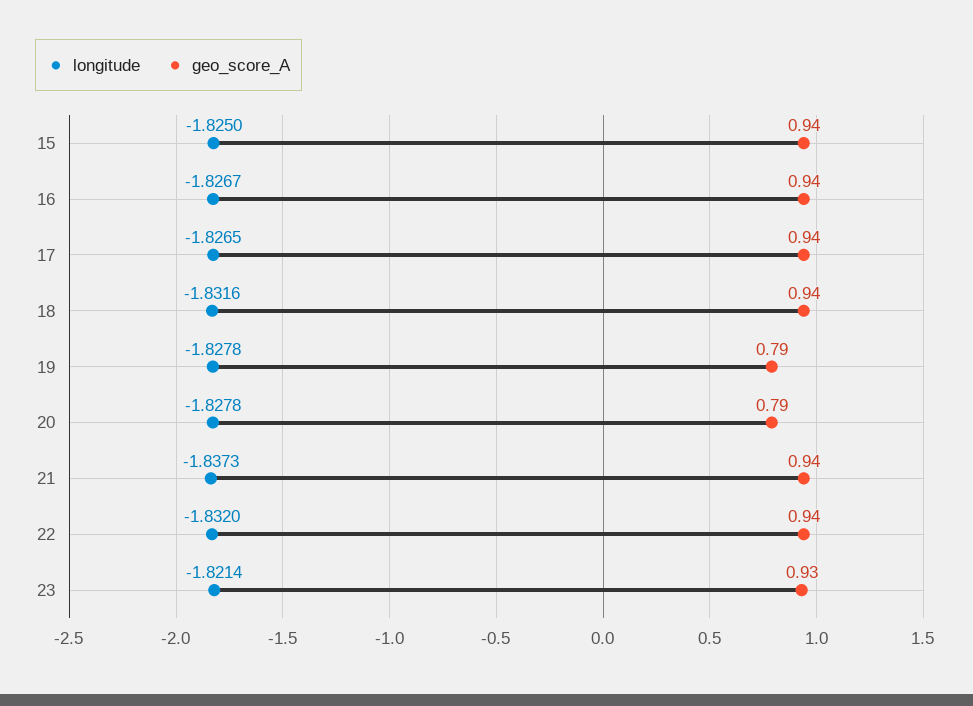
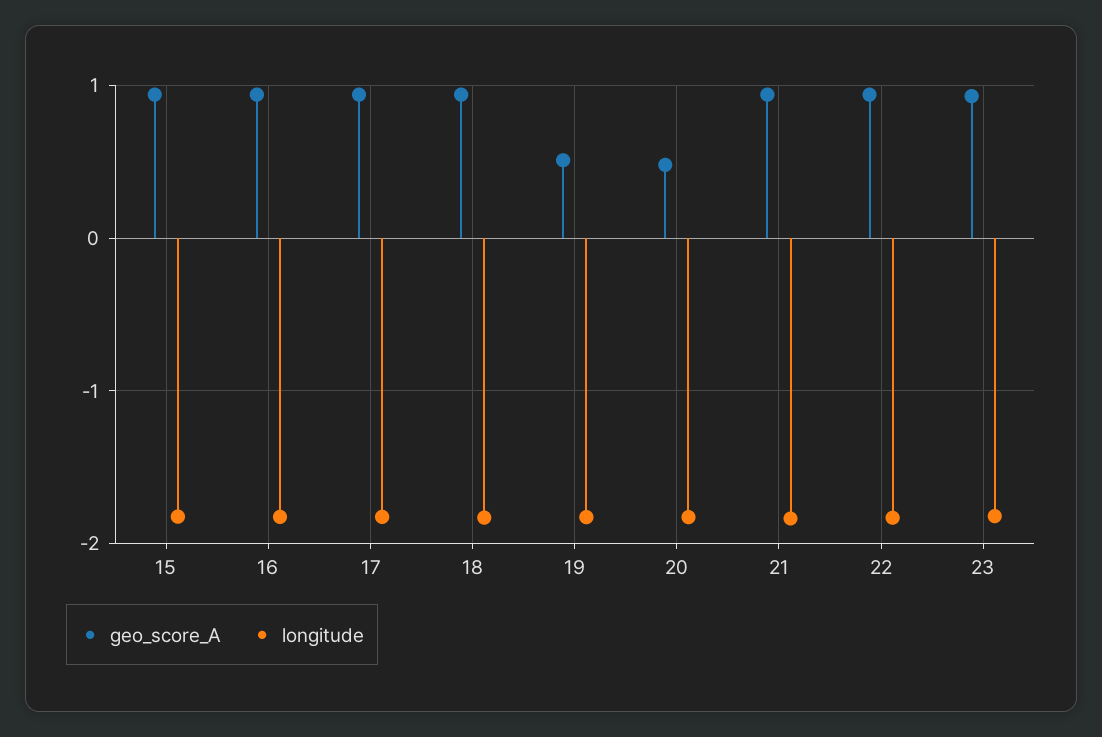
geo_score_A, 19: 0.79 -> 0.5
geo_score_A, 20: 0.79 -> 0.5

